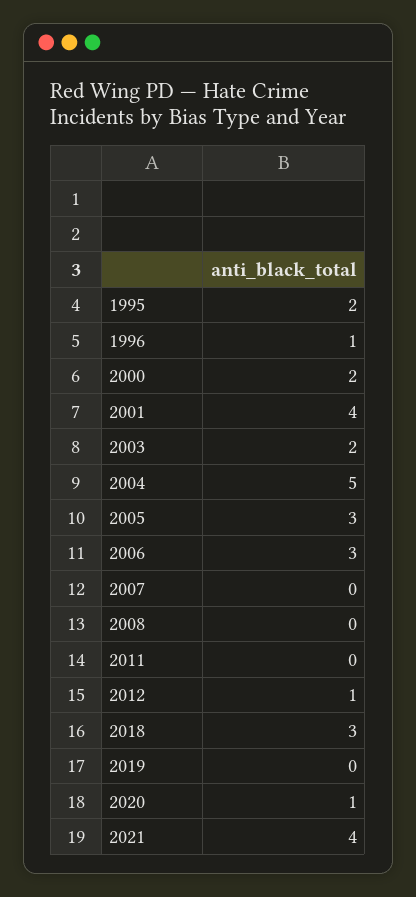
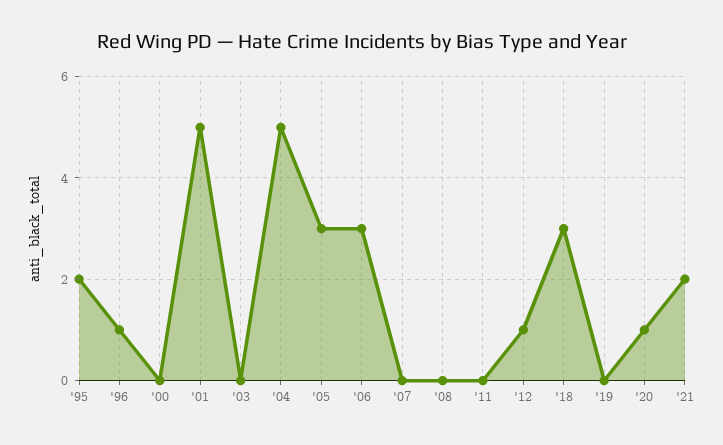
2000: 2 -> 0
2001: 4 -> 5
2003: 2 -> 0
2021: 4 -> 2

